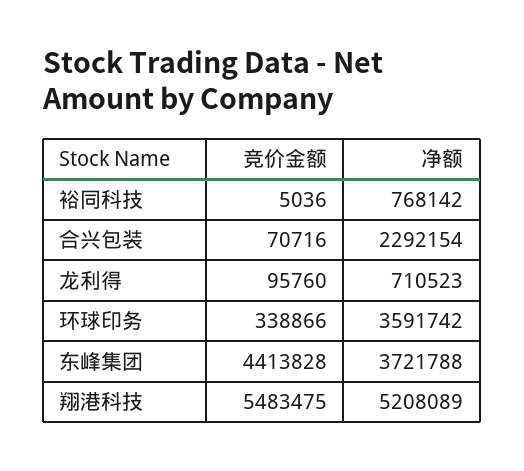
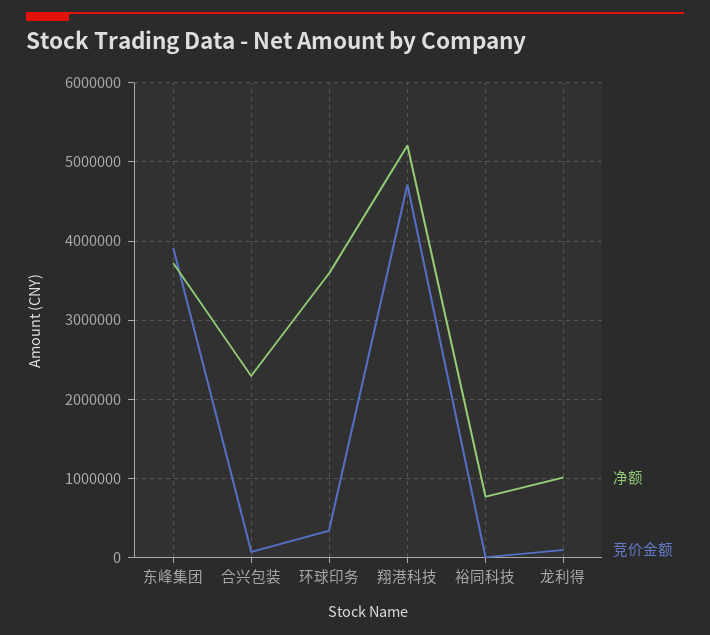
净额, 龙利得: 710523 -> 1000000
竞价金额, 东峰集团: 4413828 -> 3900000
竞价金额, 翔港科技: 5483475 -> 4700000

